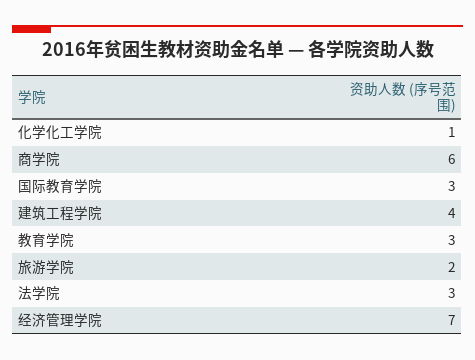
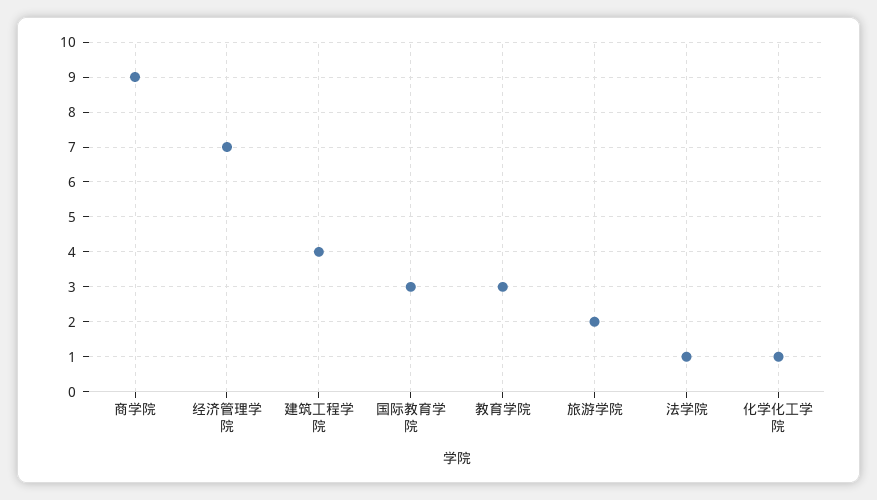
商学院: 6 -> 9
法学院: 3 -> 1

